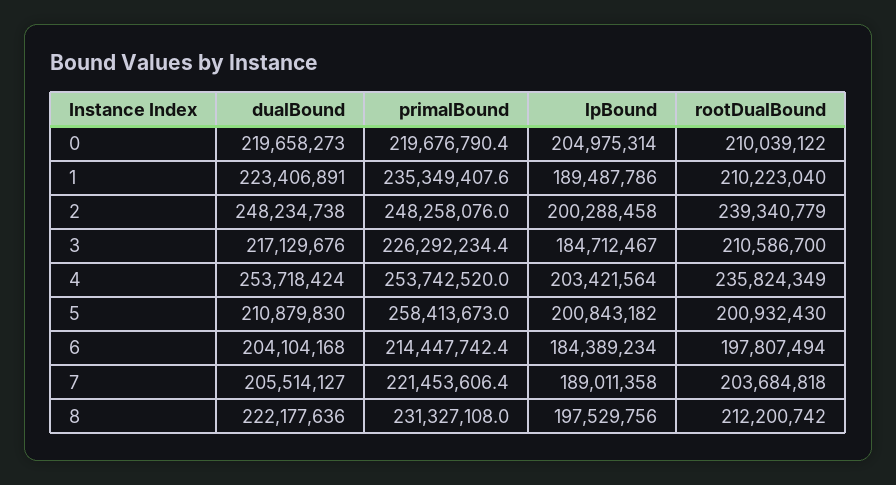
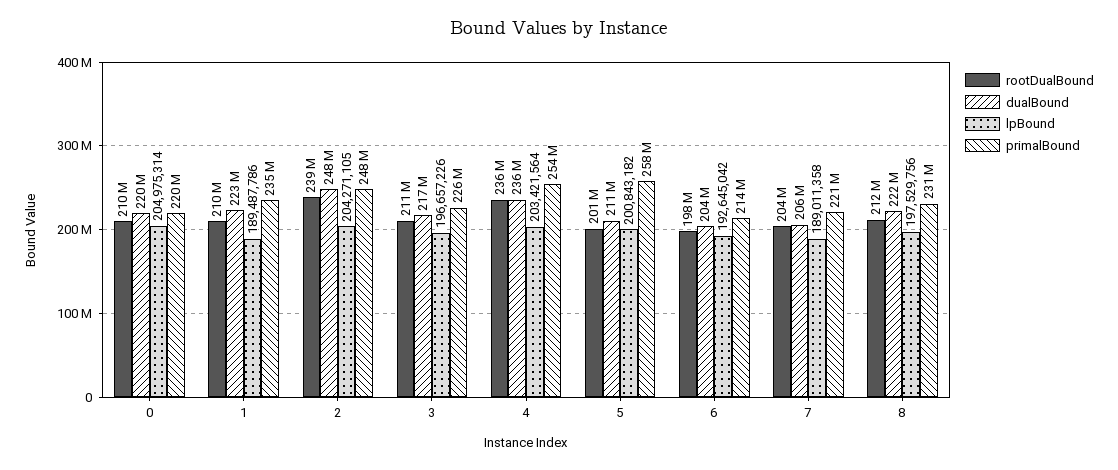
lpBound, 2: 200288458 -> 204271105
lpBound, 3: 184712467 -> 196657226
dualBound, 4: 253718424 -> 236000000
lpBound, 6: 184389234 -> 192645042

